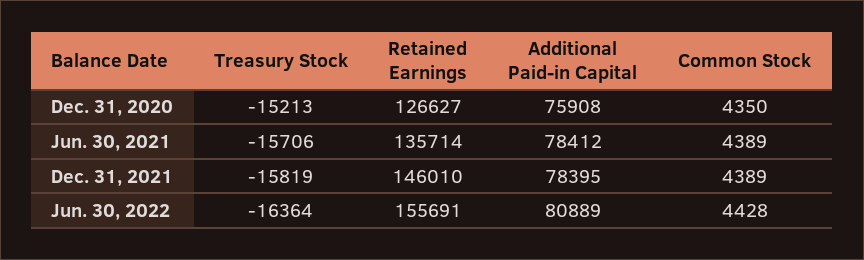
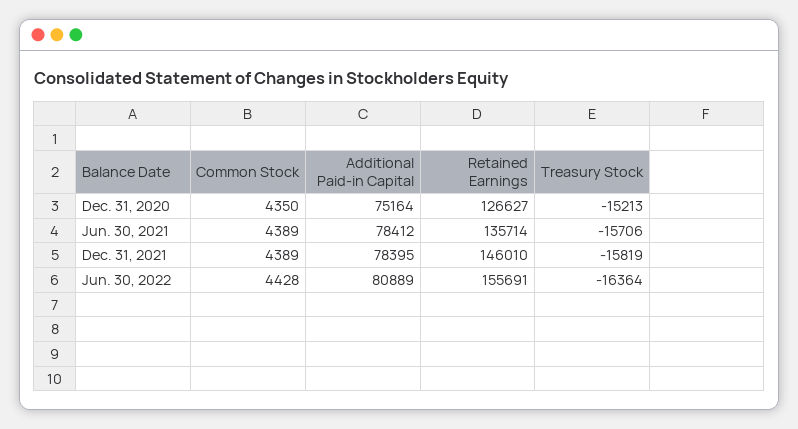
Additional Paid-in Capital, Dec. 31, 2020: 75908 -> 75164

